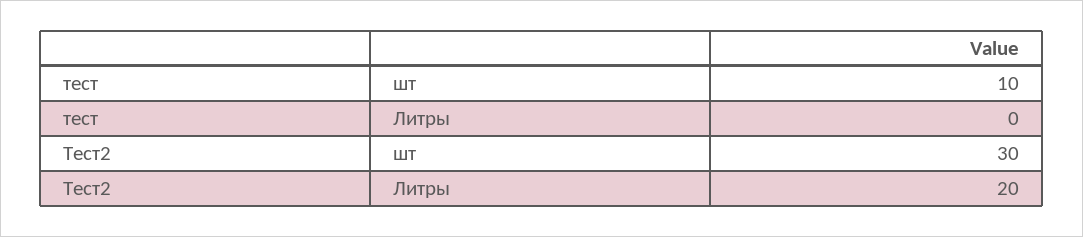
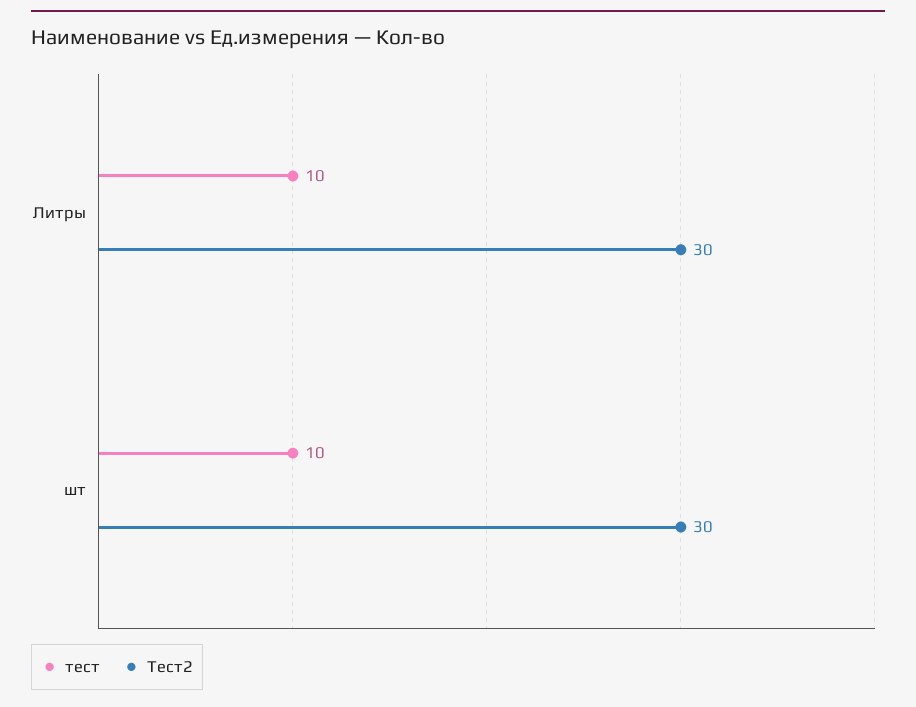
тест, Литры: 0 -> 10
Тест2, Литры: 20 -> 30

